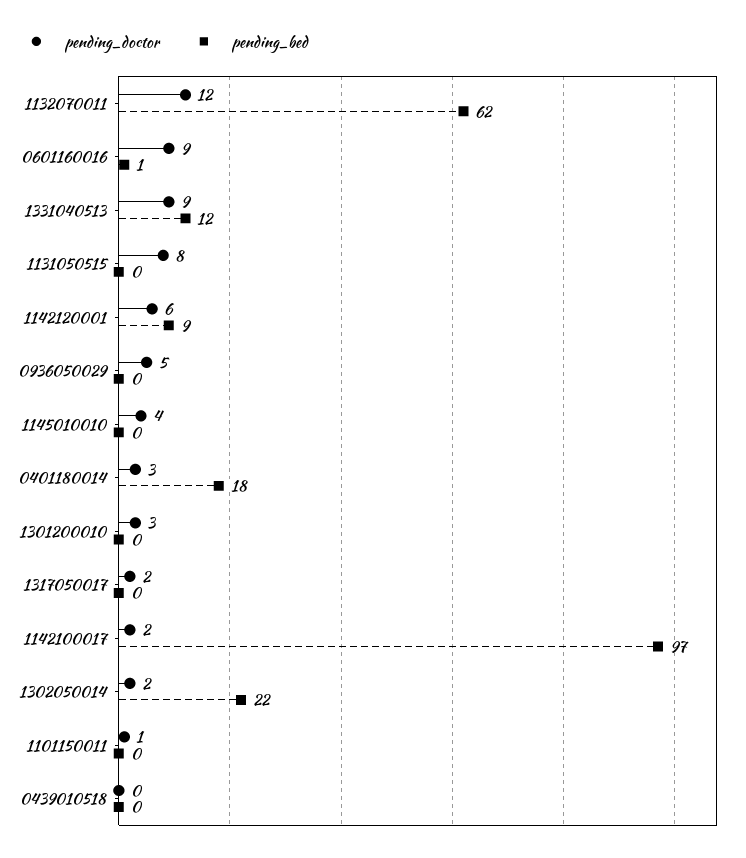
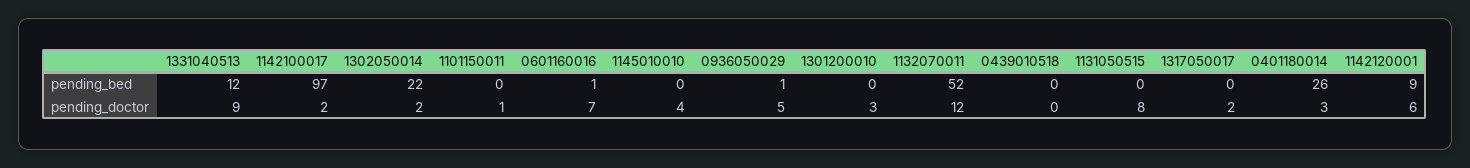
pending_bed, 1132070011: 62 -> 52
pending_doctor, 0601160016: 9 -> 7
pending_bed, 0936050029: 0 -> 1
pending_bed, 0401180014: 18 -> 26

